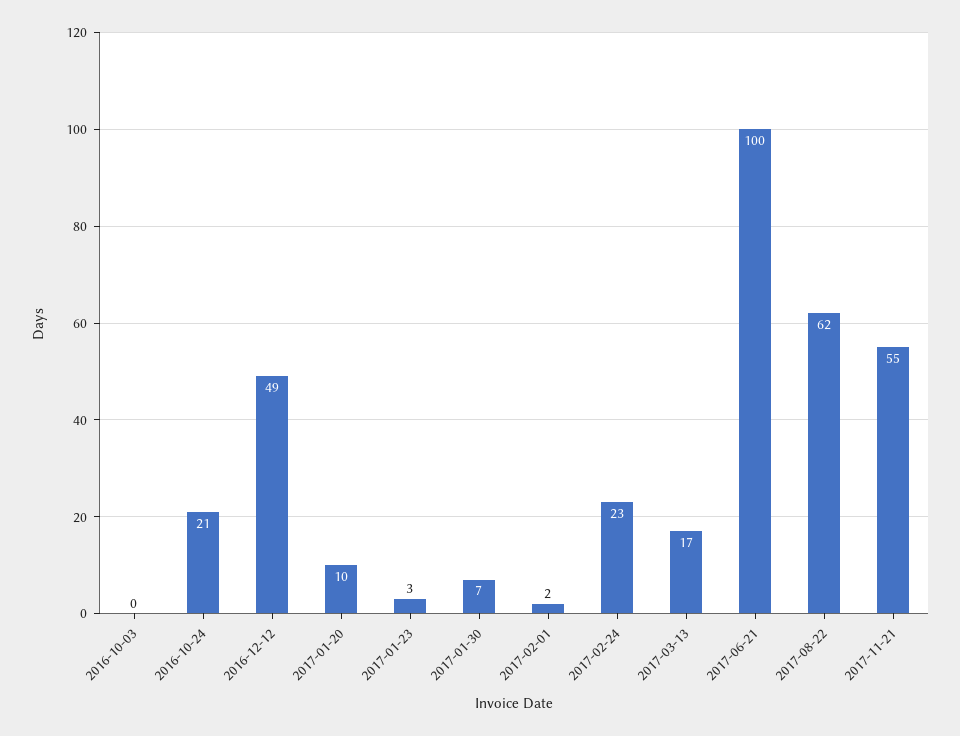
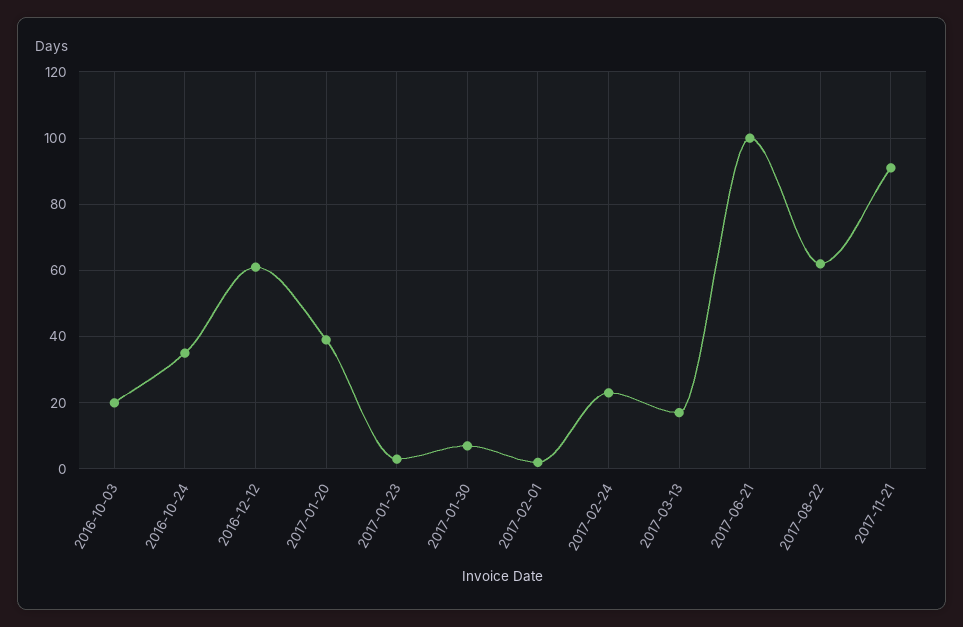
2016-10-03: 0 -> 20
2016-10-24: 21 -> 35
2016-12-12: 49 -> 60
2017-01-20: 10 -> 40
2017-11-21: 55 -> 90

